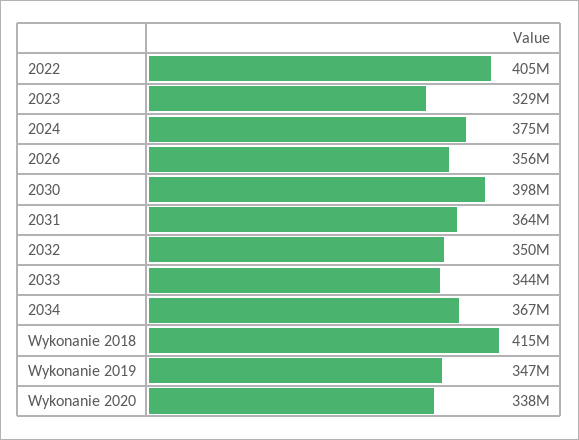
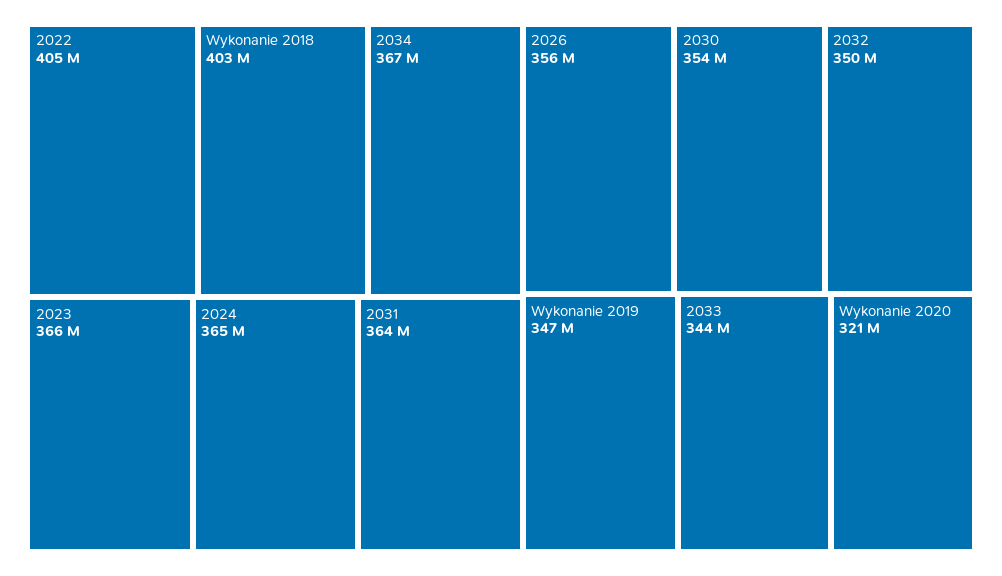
2023: 329000000 -> 366000000
2024: 375000000 -> 365000000
2030: 398000000 -> 354000000
Wykonanie 2018: 415000000 -> 403000000
Wykonanie 2020: 338000000 -> 321000000

